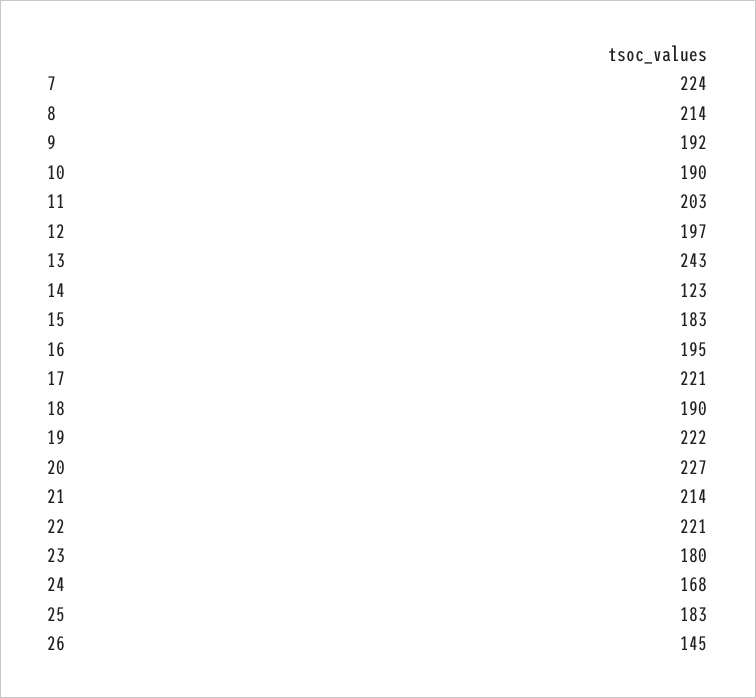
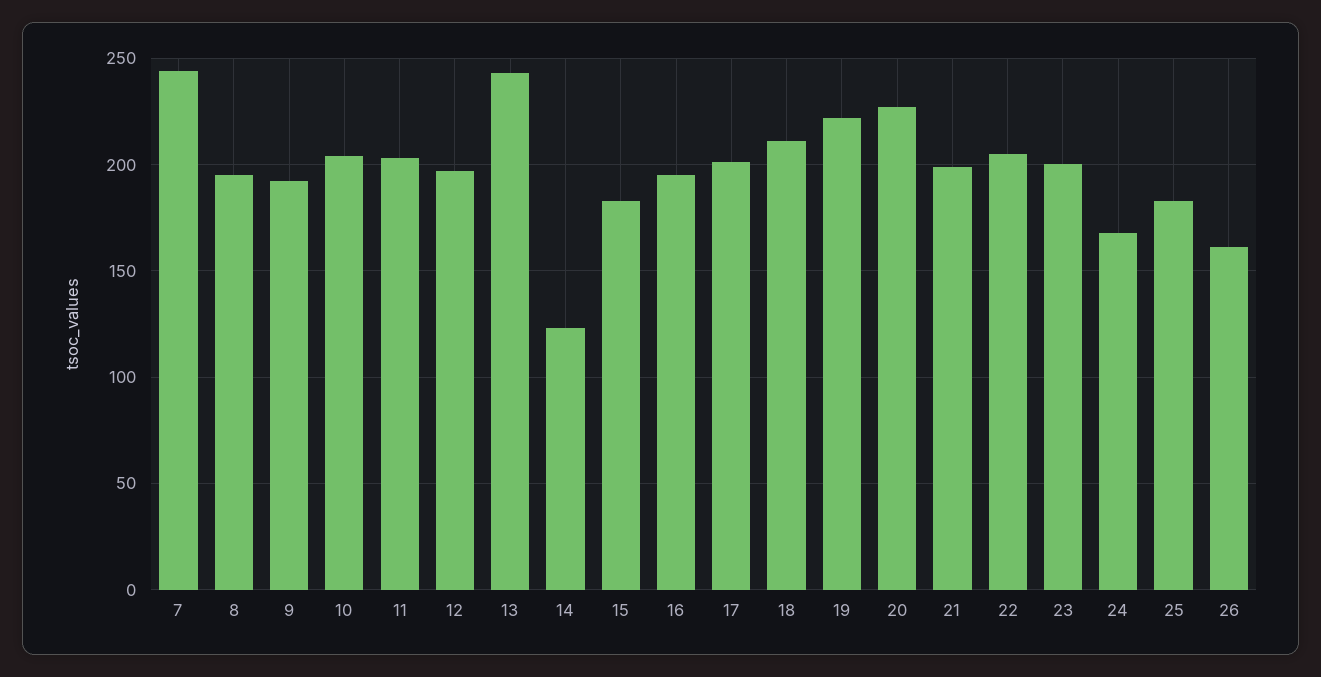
7: 224 -> 245
8: 214 -> 195
10: 190 -> 205
17: 221 -> 200
18: 190 -> 210
21: 214 -> 200
22: 221 -> 205
23: 180 -> 200
26: 145 -> 160

